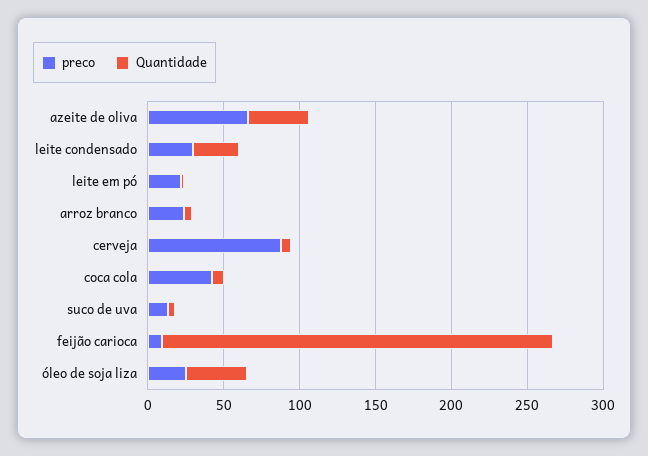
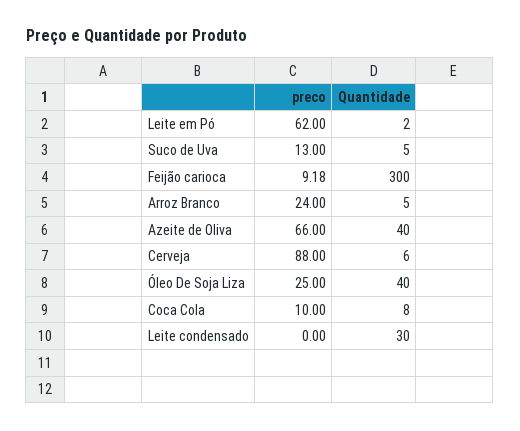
preco, leite condensado: 30 -> 0
preco, leite em pó: 20 -> 62
preco, coca cola: 40 -> 10
Quantidade, feijão carioca: 260 -> 300

